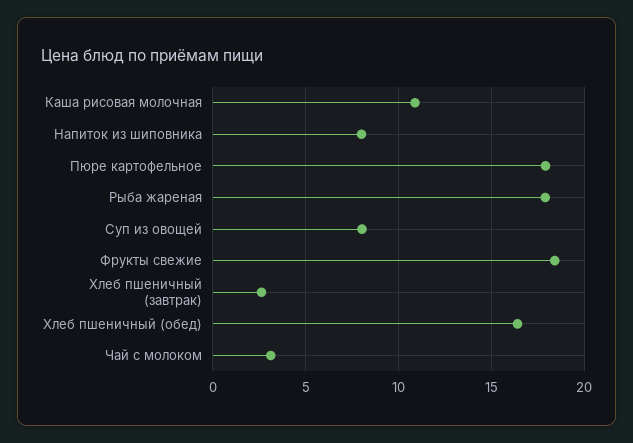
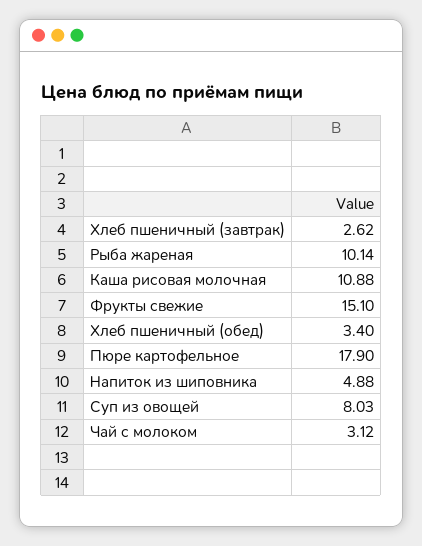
Напиток из шиповника: 8 -> 4.88
Рыба жареная: 18 -> 10.14
Фрукты свежие: 18.5 -> 15.1
Хлеб пшеничный (обед): 16.5 -> 3.4

